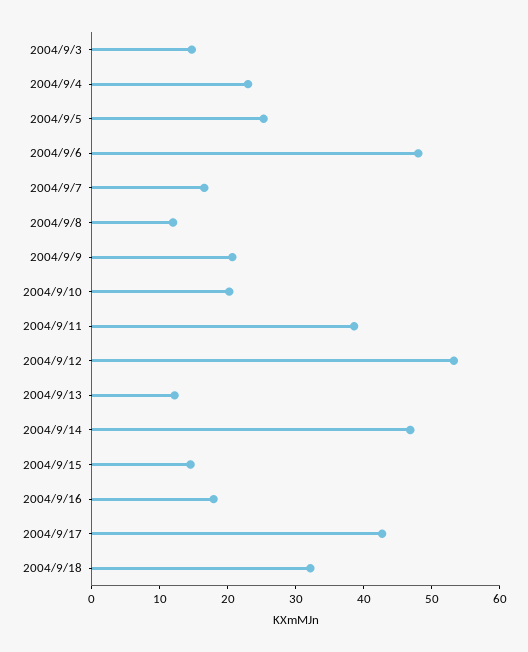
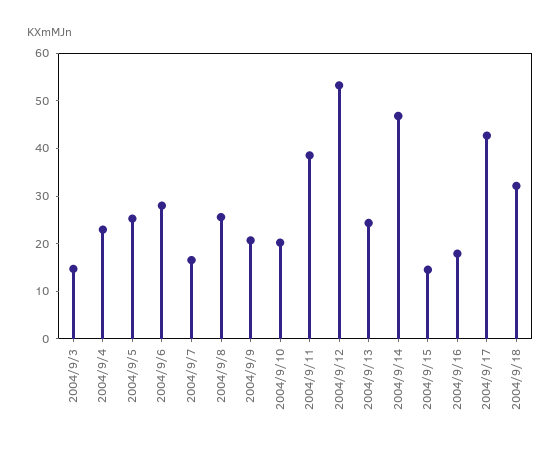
2004/9/6: 48 -> 28
2004/9/8: 12 -> 26
2004/9/13: 12 -> 24

